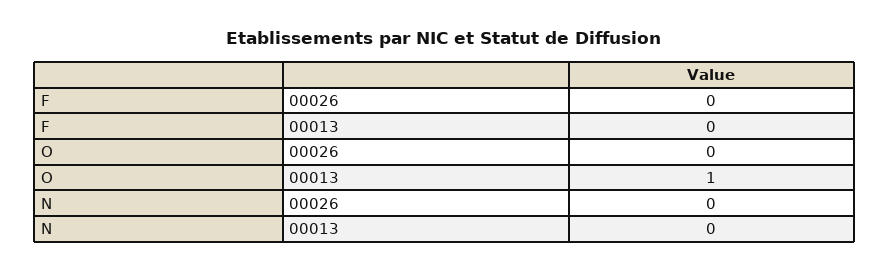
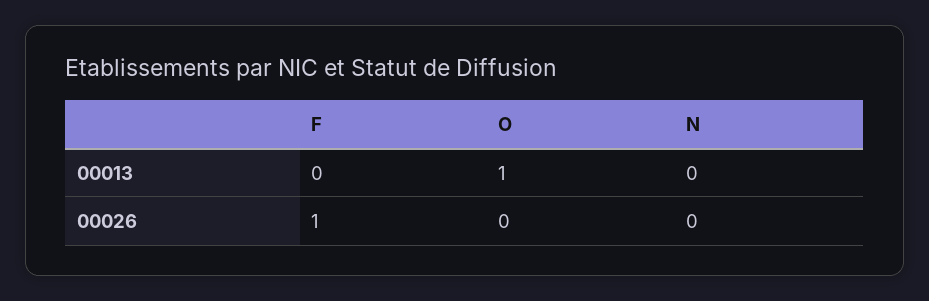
F, 00026: 0 -> 1

